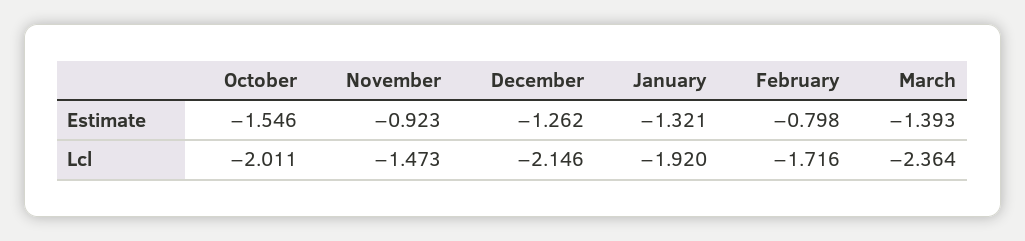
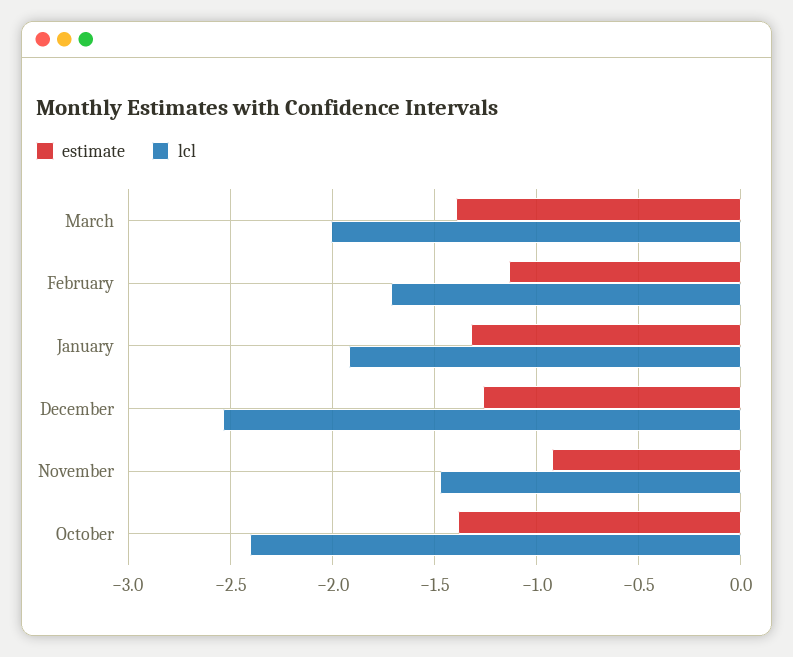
Estimate, October: -1.546 -> -1.4
Estimate, February: -0.798 -> -1.15
Lcl, October: -2.011 -> -2.4
Lcl, December: -2.146 -> -2.55
Lcl, March: -2.364 -> -2

